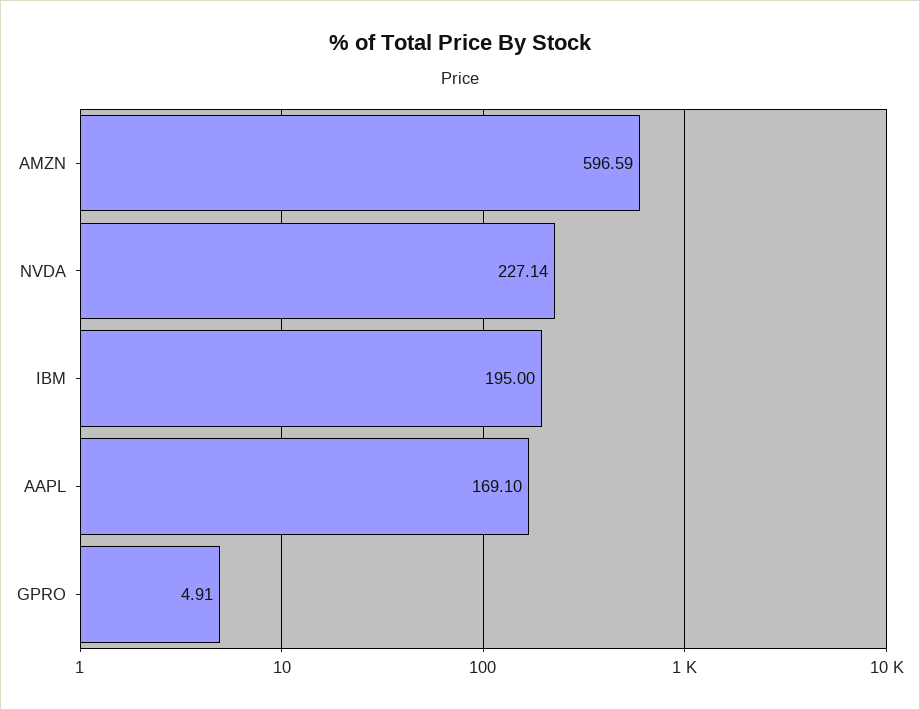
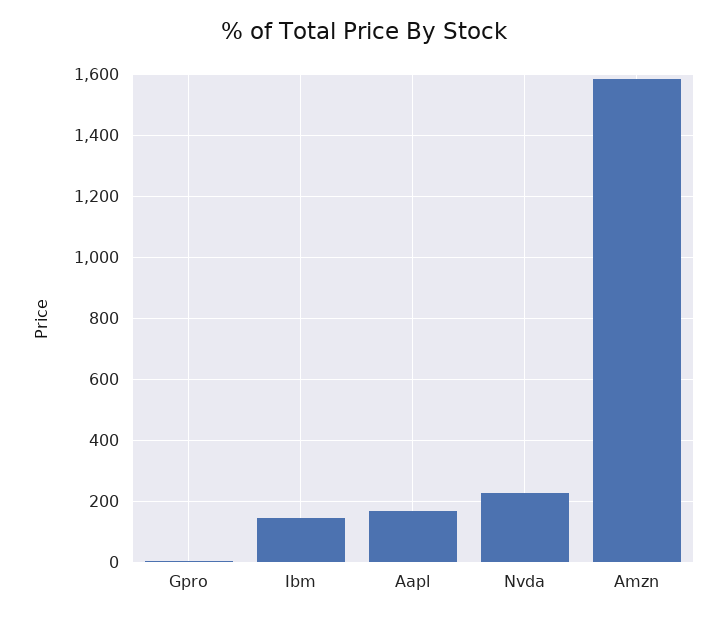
AMZN: 596.59 -> 1580
IBM: 195 -> 140

